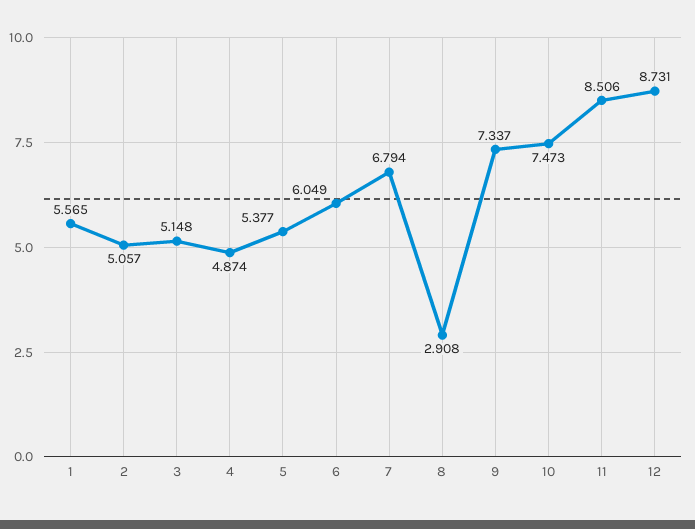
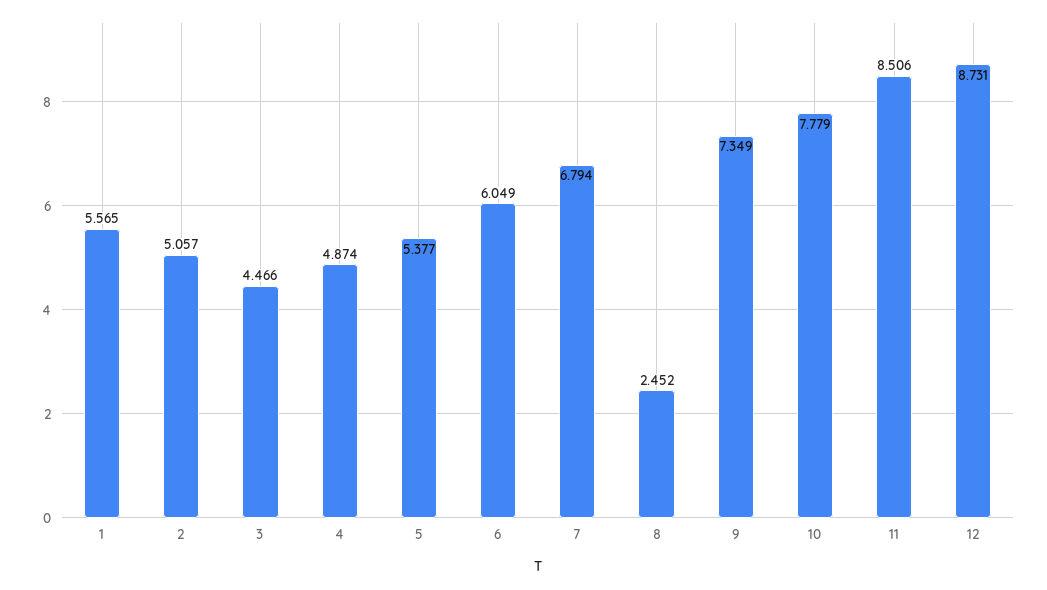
3: 5.148 -> 4.466
8: 2.908 -> 2.452
9: 7.337 -> 7.349
10: 7.473 -> 7.779

